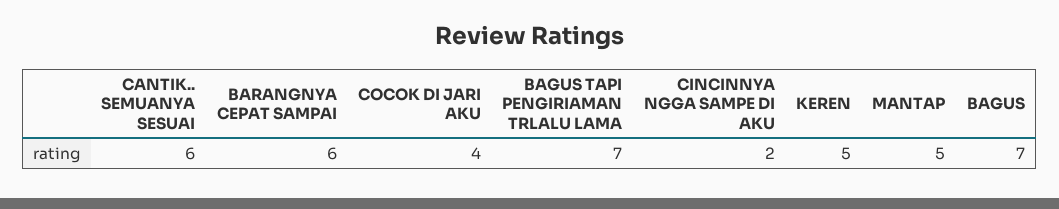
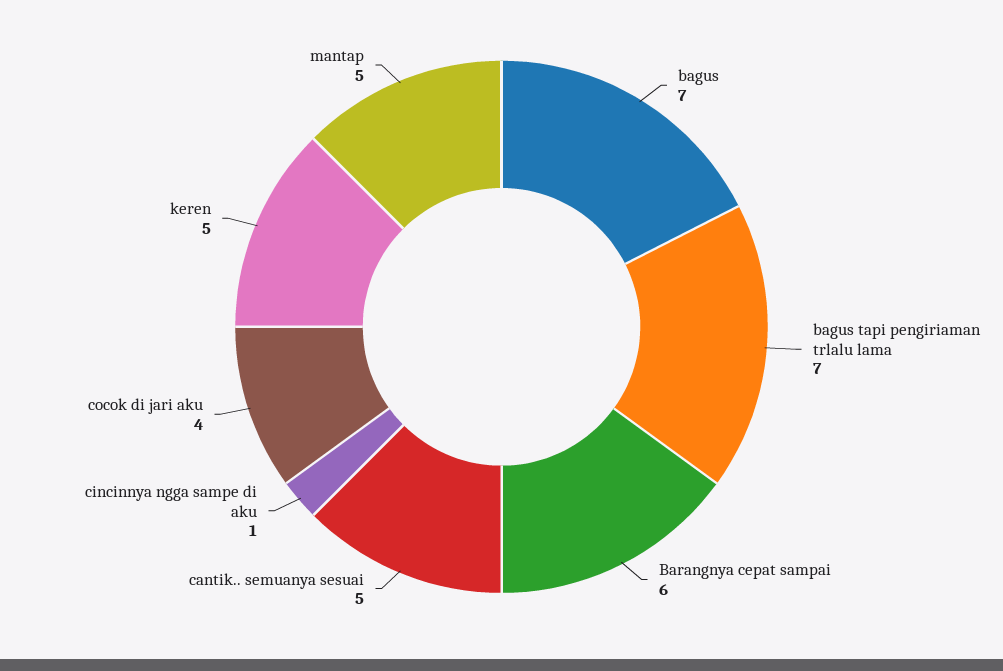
CANTIK.. SEMUANYA SESUAI: 6 -> 5
CINCINNYA NGGA SAMPE DI AKU: 2 -> 1

